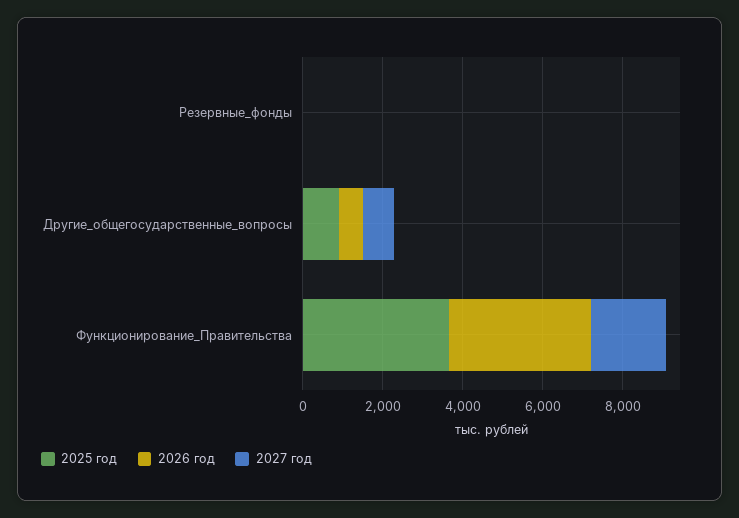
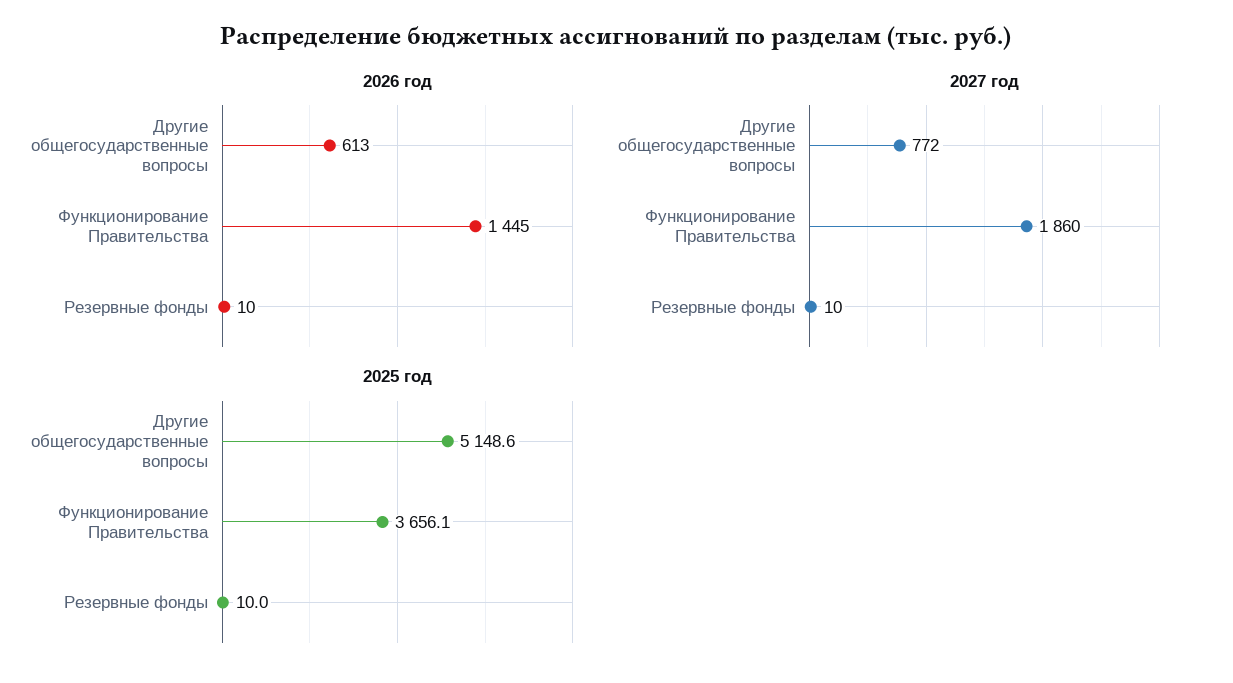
2025 год, Другие_общегосударственные_вопросы: 1000 -> 5148.6
2026 год, Функционирование_Правительства: 3500 -> 1445

